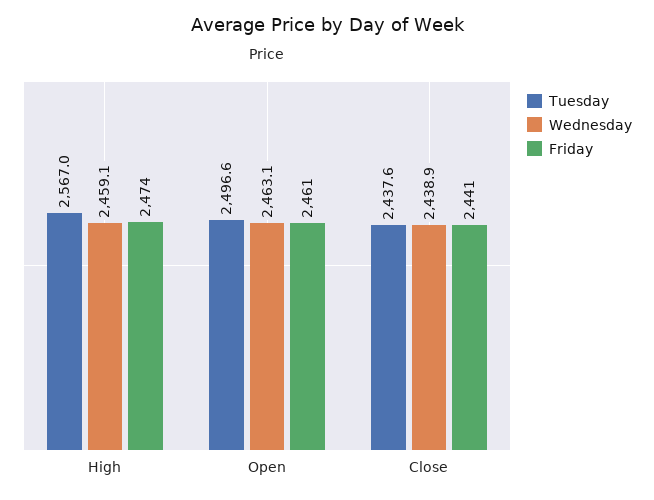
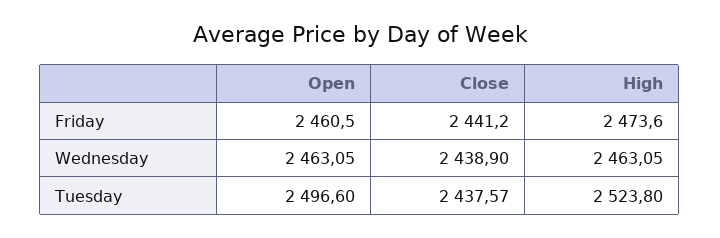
Tuesday, High: 2567 -> 2523.8
Wednesday, High: 2459.1 -> 2463.05

